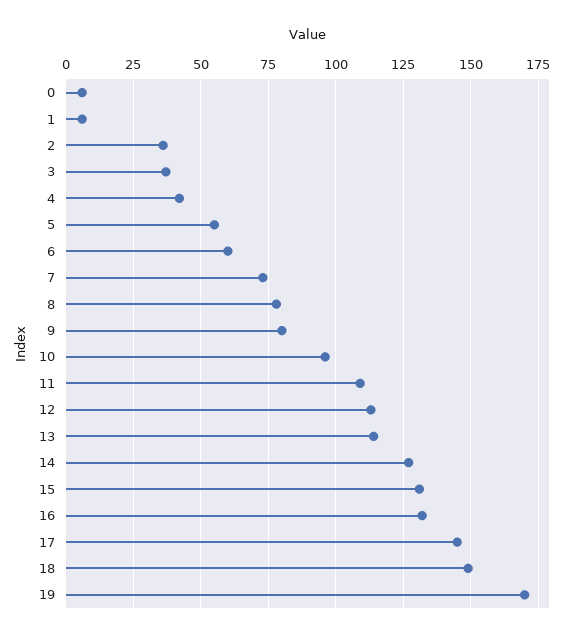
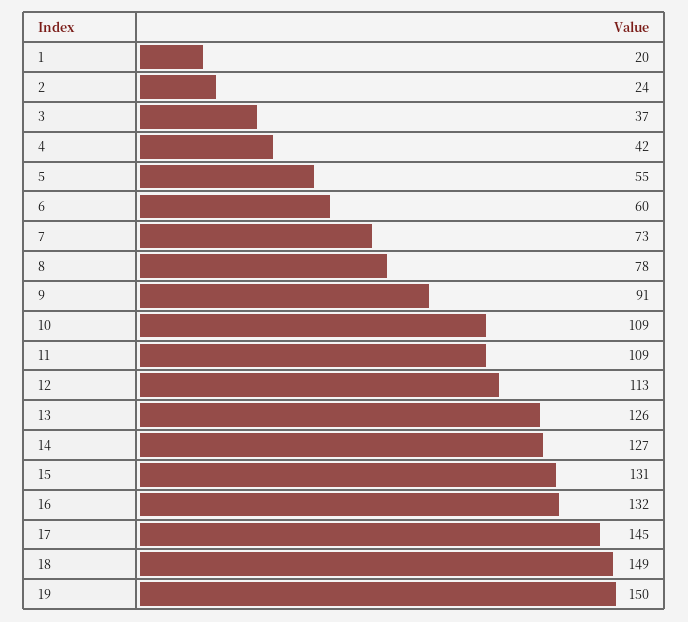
0: 5 -> none
1: 5 -> 20
2: 35 -> 24
9: 80 -> 91
10: 95 -> 109
13: 115 -> 126
19: 170 -> 150

